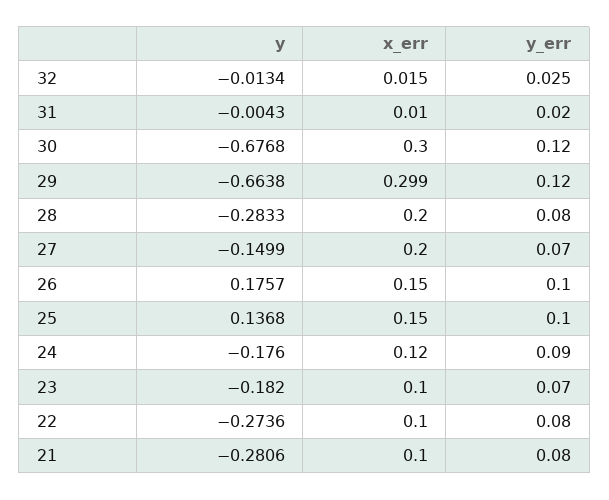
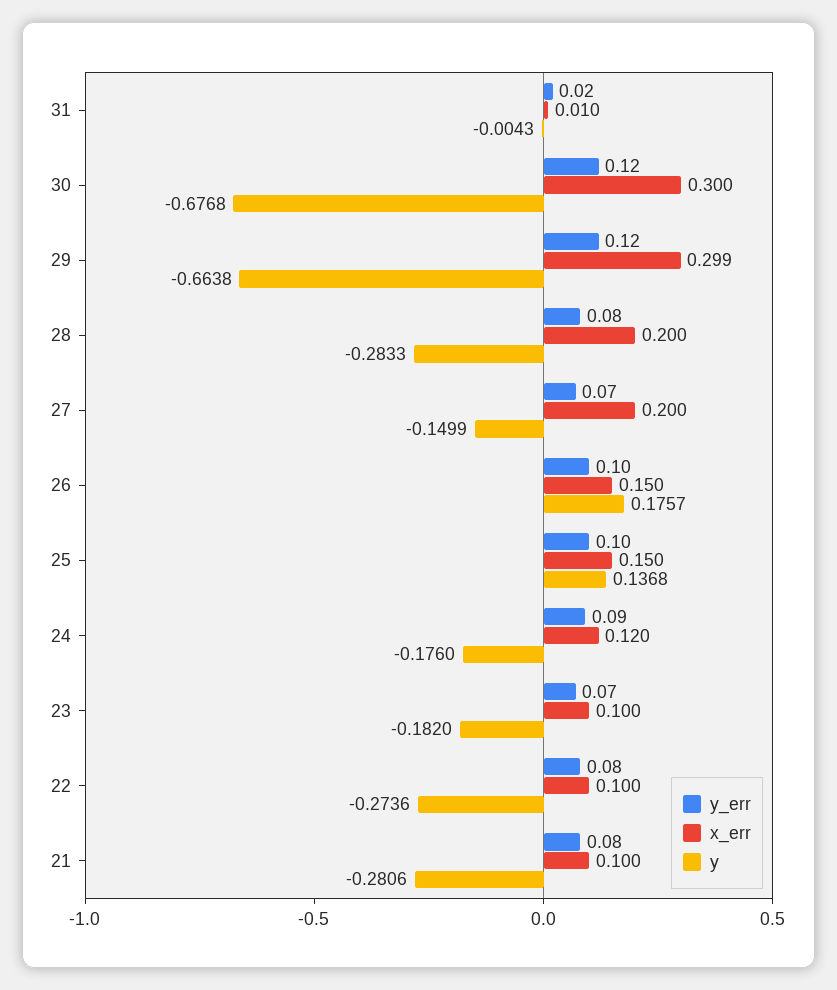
y, 32: -0.0134 -> none
x_err, 32: 0.015 -> none
y_err, 32: 0.025 -> none

